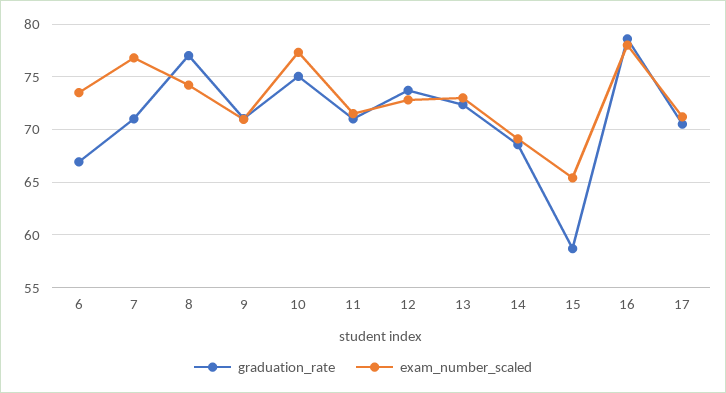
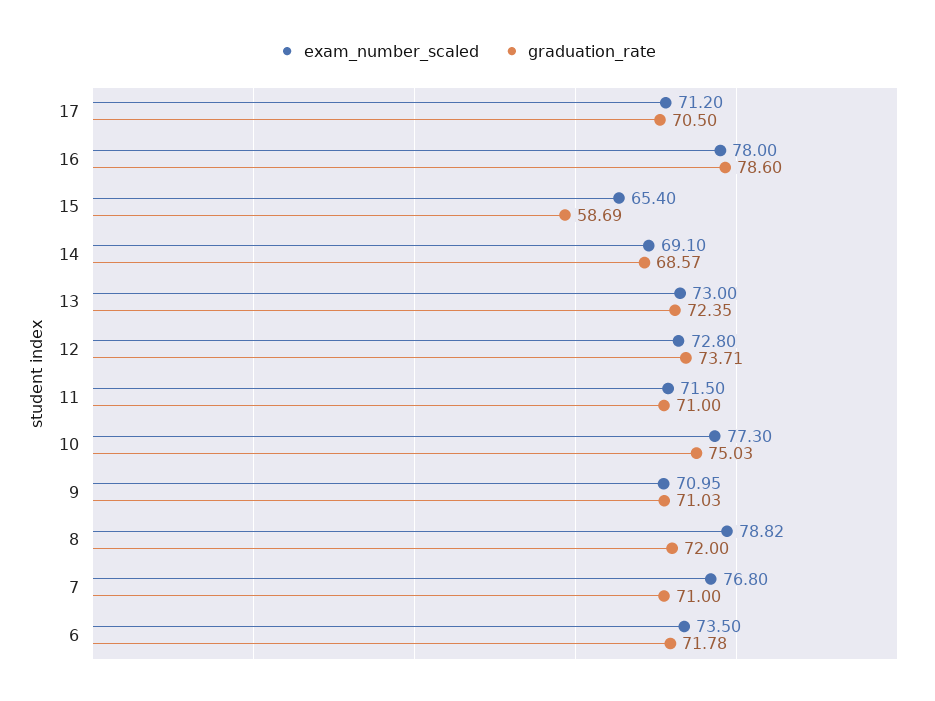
graduation_rate, 6: 67 -> 71.78
graduation_rate, 8: 77 -> 72
exam_number_scaled, 8: 74 -> 78.82

